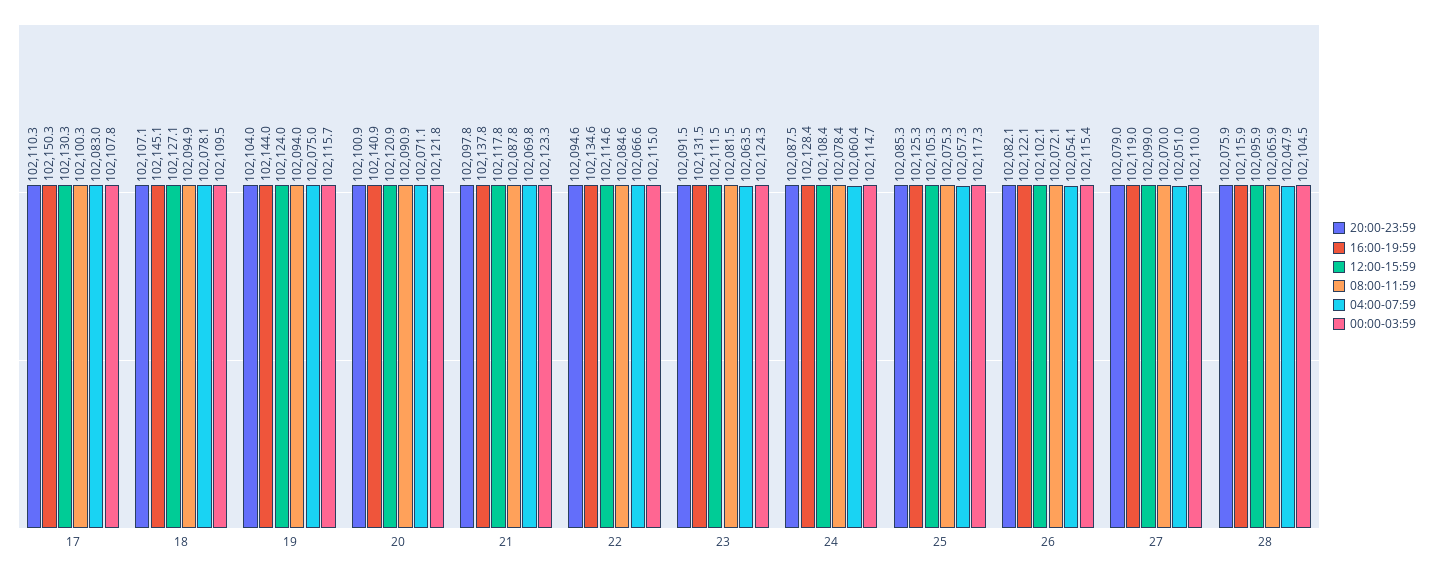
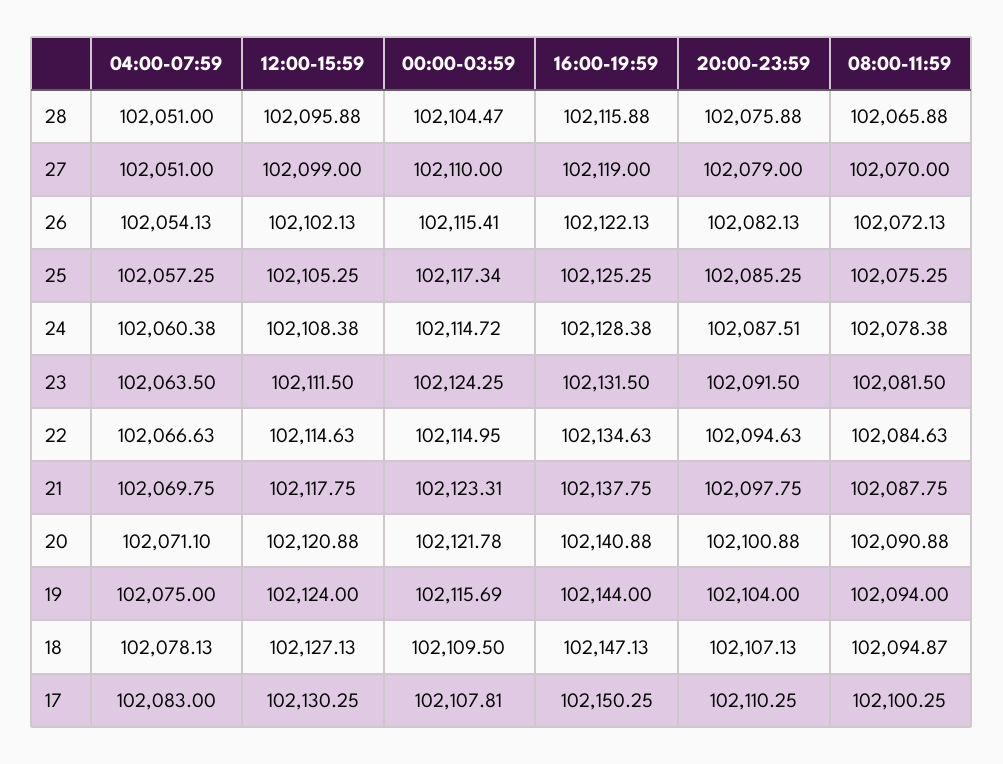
16:00-19:59, 18: 102145.1 -> 102147.13
04:00-07:59, 28: 102047.9 -> 102051

